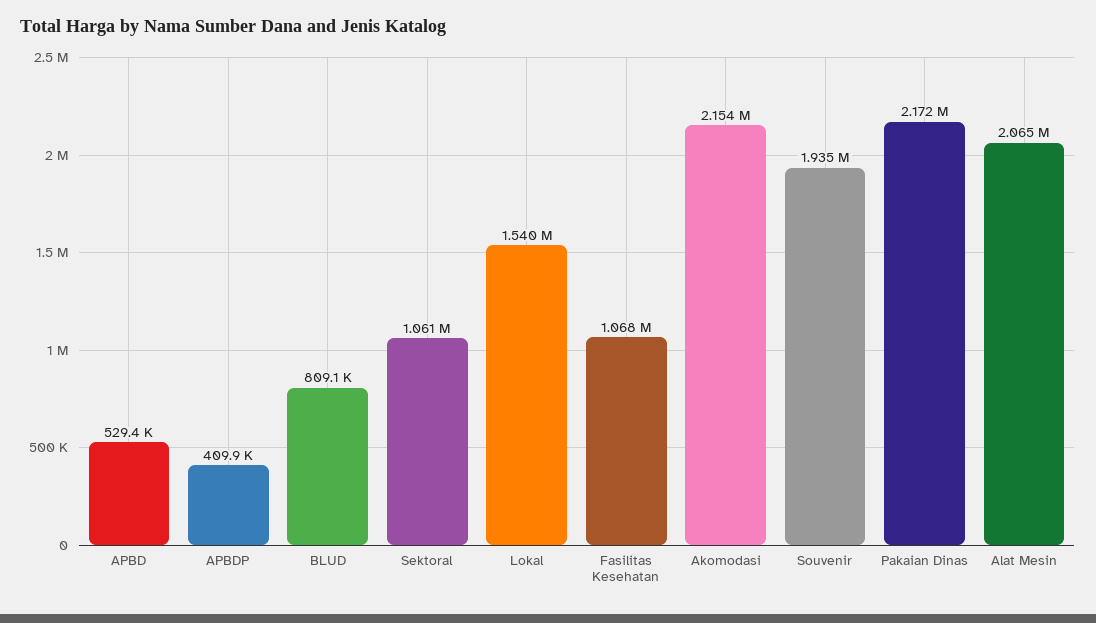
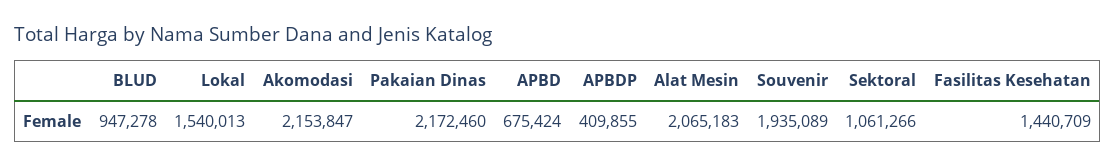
APBD: 529400 -> 675424
BLUD: 809100 -> 947278
Fasilitas Kesehatan: 1068000 -> 1440709

